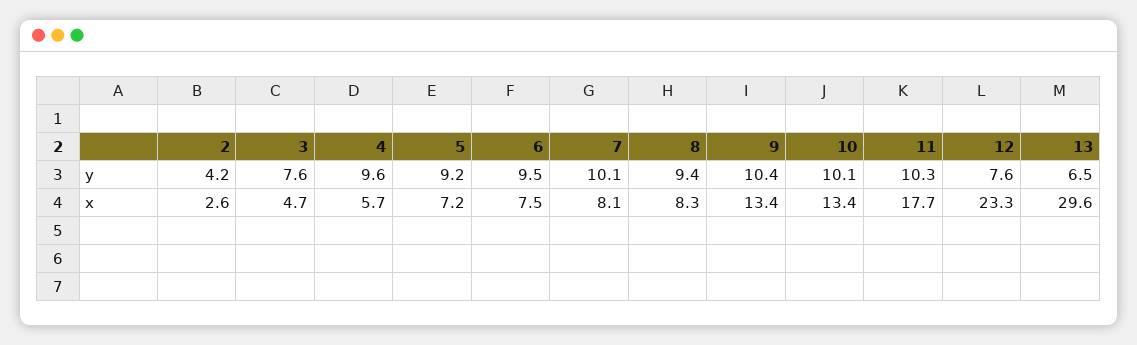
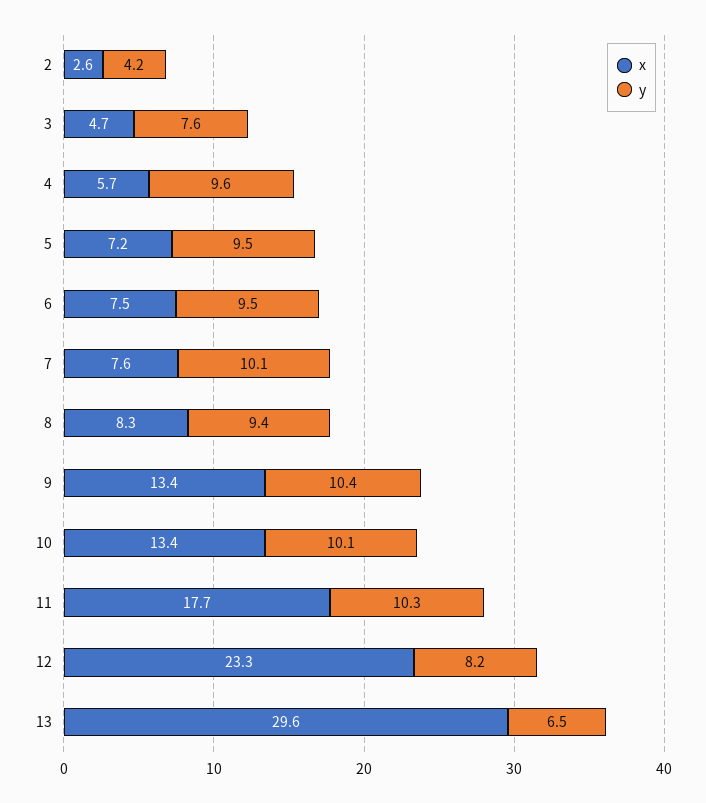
y, 5: 9.2 -> 9.5
y, 12: 7.6 -> 8.2
x, 7: 8.1 -> 7.6

